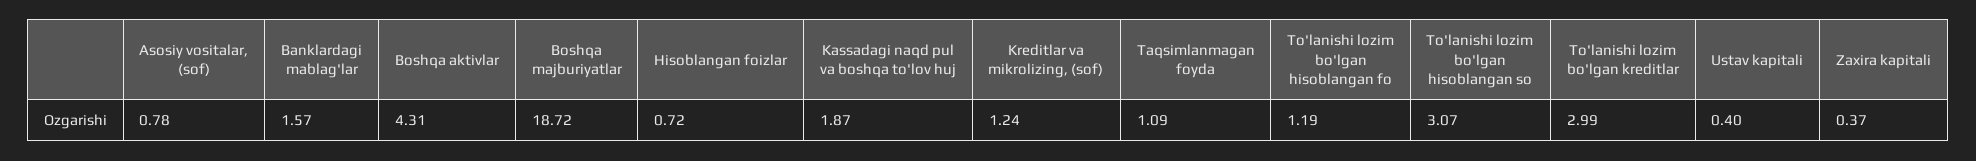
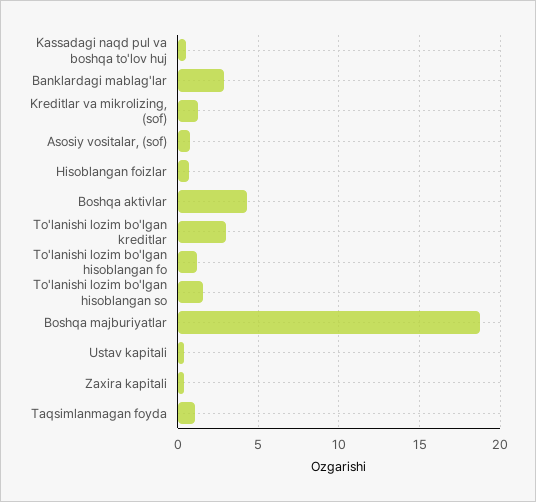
Banklardagi mablag'lar: 1.57 -> 3
Kassadagi naqd pul va boshqa to'lov huj: 1.87 -> 0.5
To'lanishi lozim bo'lgan hisoblangan so: 3.07 -> 1.5

